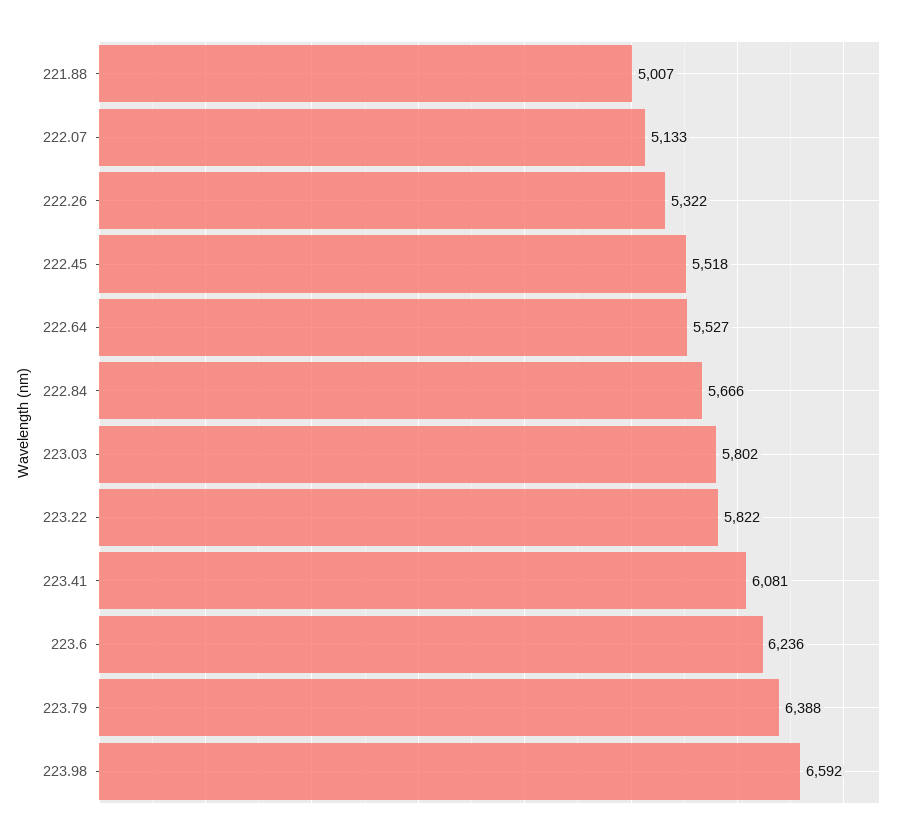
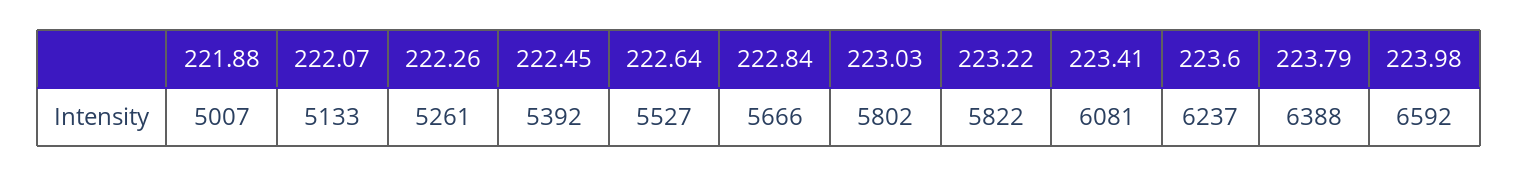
222.26: 5322 -> 5261
222.45: 5518 -> 5392
223.6: 6236 -> 6237

